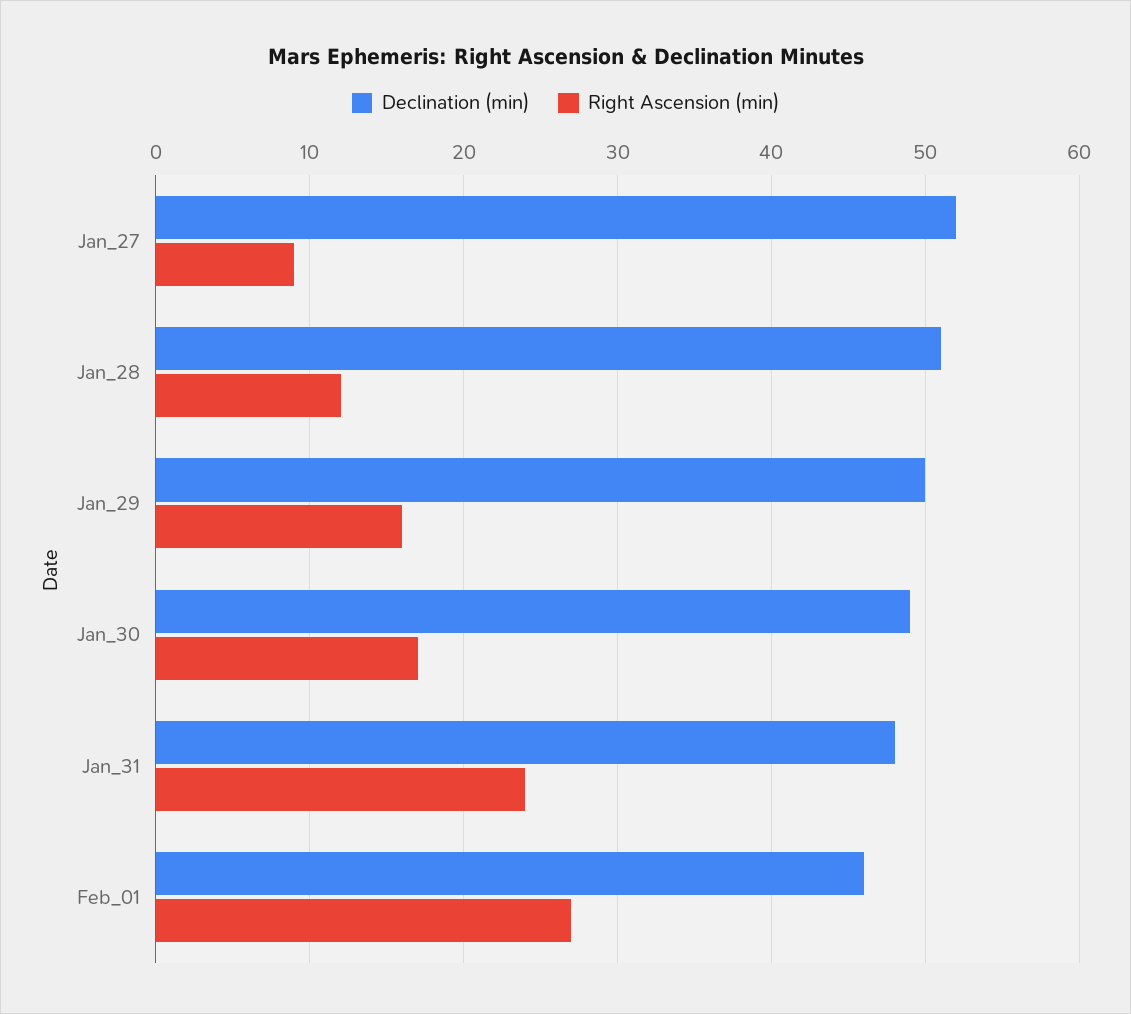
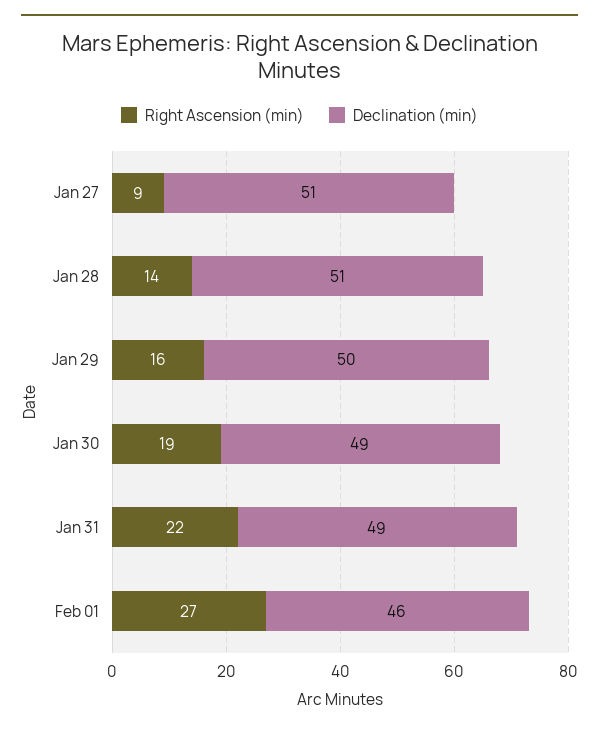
Declination (min), Jan_27: 52 -> 51
Right Ascension (min), Jan_28: 12 -> 14
Right Ascension (min), Jan_30: 17 -> 19
Declination (min), Jan_31: 48 -> 49
Right Ascension (min), Jan_31: 24 -> 22

